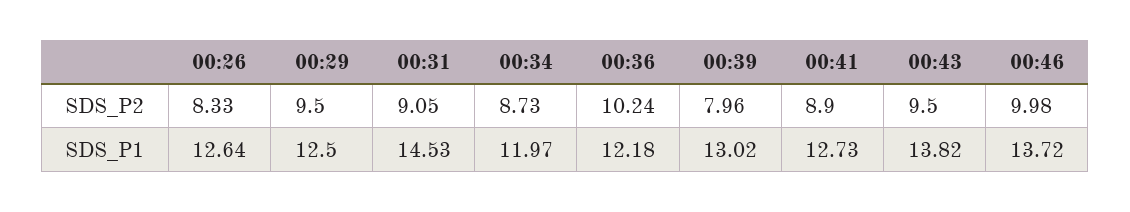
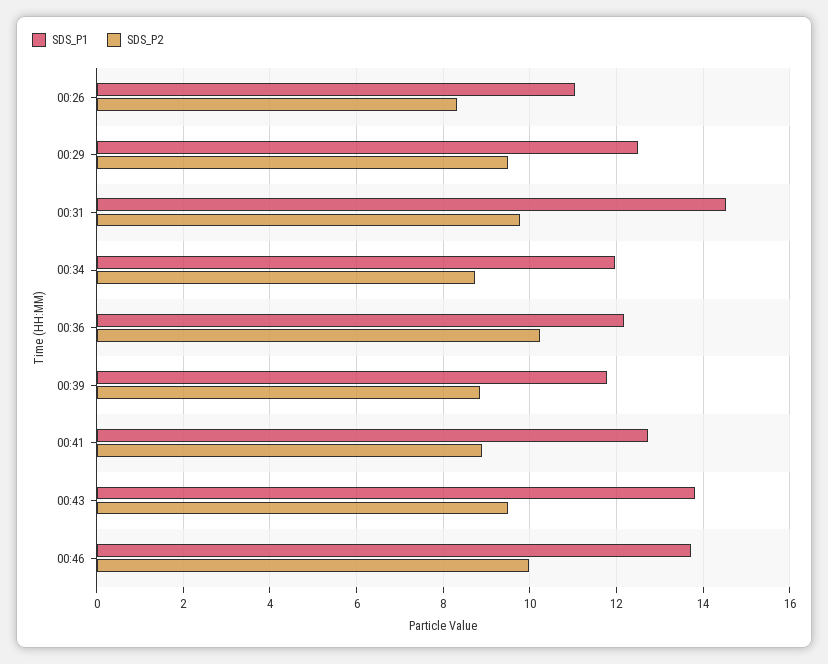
SDS_P2, 00:31: 9.05 -> 9.8
SDS_P2, 00:39: 7.96 -> 8.8
SDS_P1, 00:26: 12.64 -> 11
SDS_P1, 00:39: 13.02 -> 11.8

